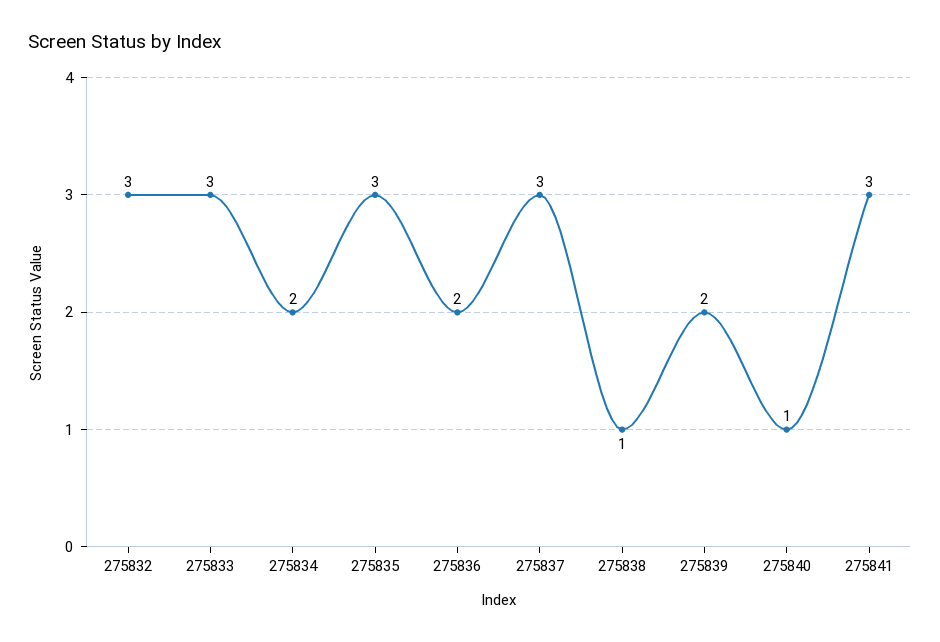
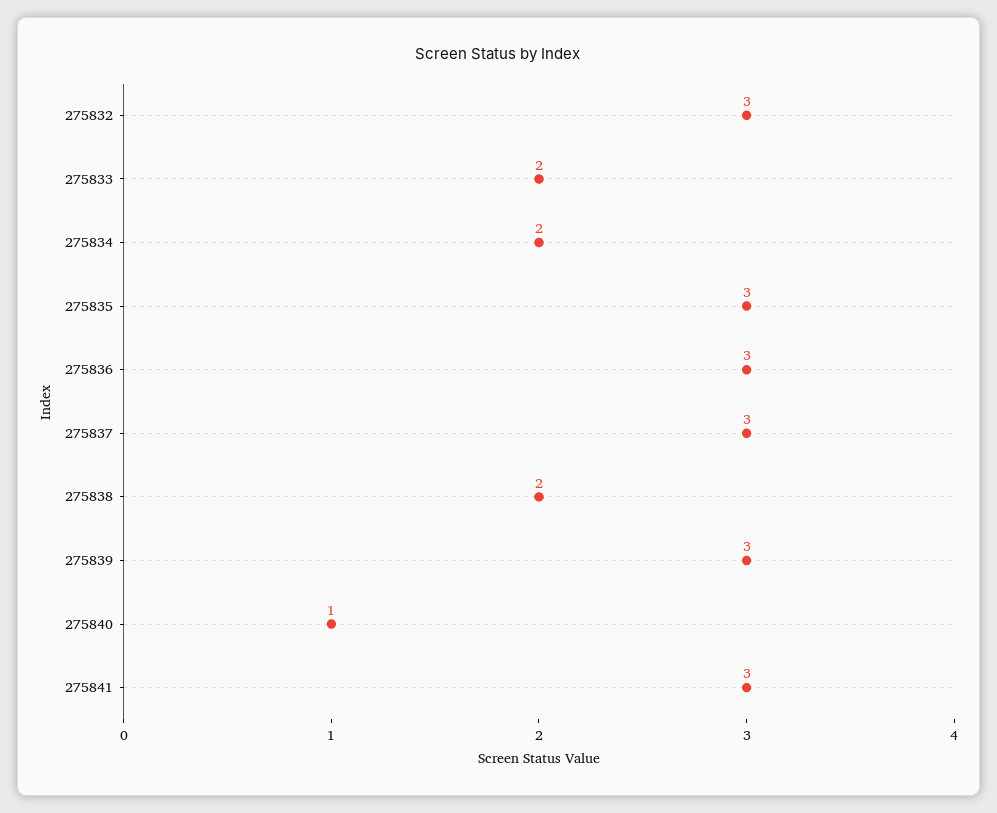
275833: 3 -> 2
275836: 2 -> 3
275838: 1 -> 2
275839: 2 -> 3

